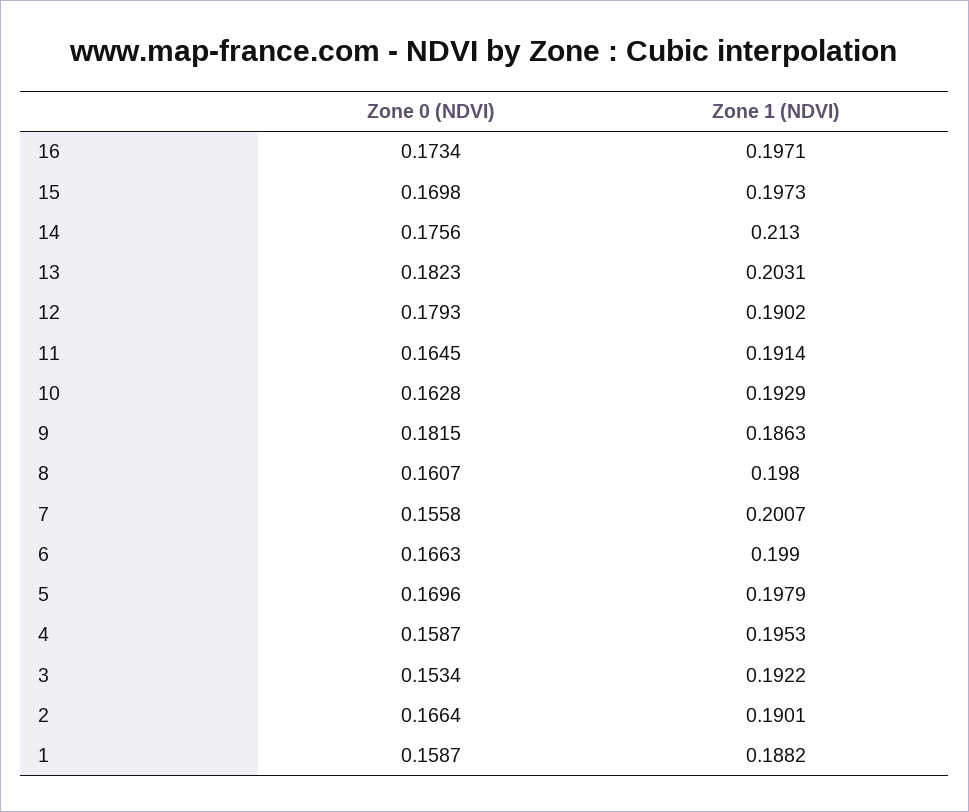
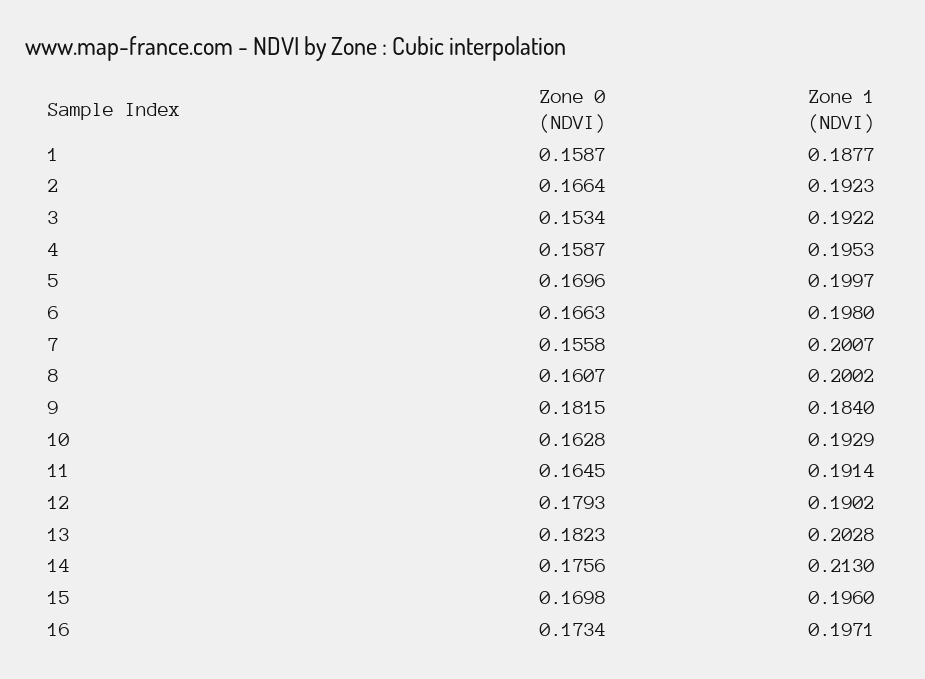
Zone 1 (NDVI), 15: 0.1973 -> 0.196
Zone 1 (NDVI), 13: 0.2031 -> 0.2028
Zone 1 (NDVI), 9: 0.1863 -> 0.184
Zone 1 (NDVI), 8: 0.198 -> 0.2002
Zone 1 (NDVI), 6: 0.199 -> 0.198
Zone 1 (NDVI), 5: 0.1979 -> 0.1997
Zone 1 (NDVI), 2: 0.1901 -> 0.1923
Zone 1 (NDVI), 1: 0.1882 -> 0.1877

